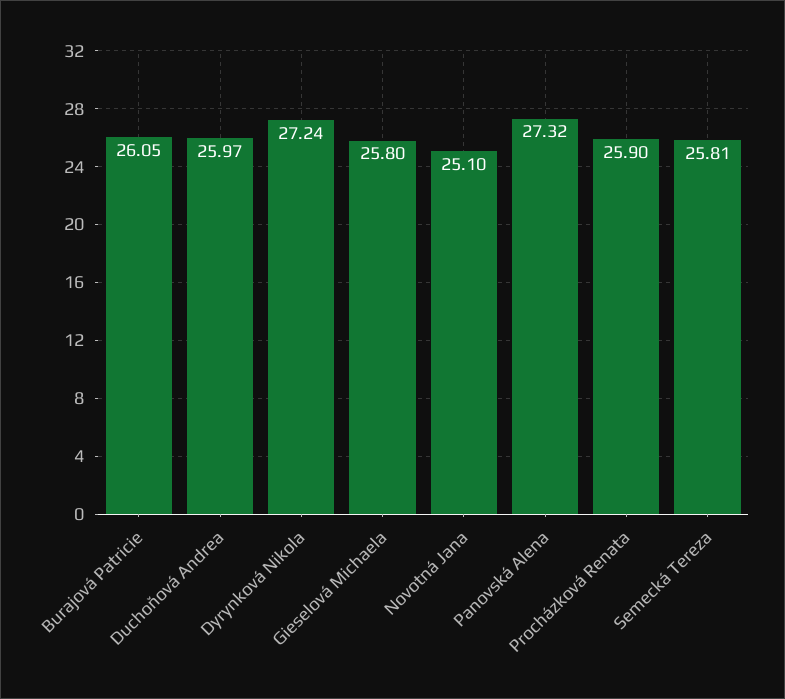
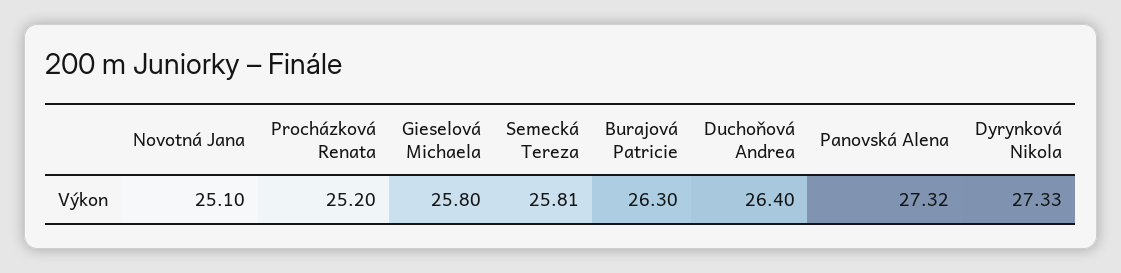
Burajová Patricie: 26.05 -> 26.3
Duchoňová Andrea: 25.97 -> 26.4
Dyrynková Nikola: 27.24 -> 27.33
Procházková Renata: 25.9 -> 25.2

